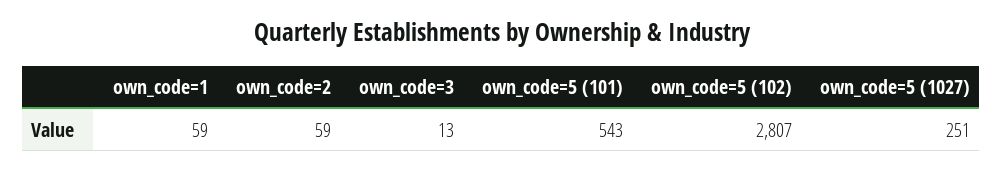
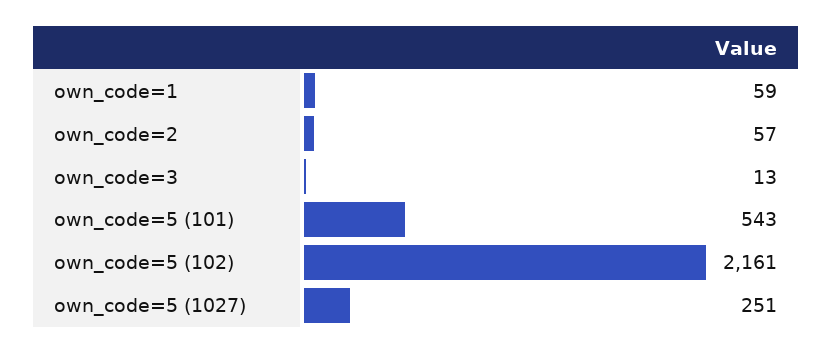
own_code=2: 59 -> 57
own_code=5 (102): 2807 -> 2161

